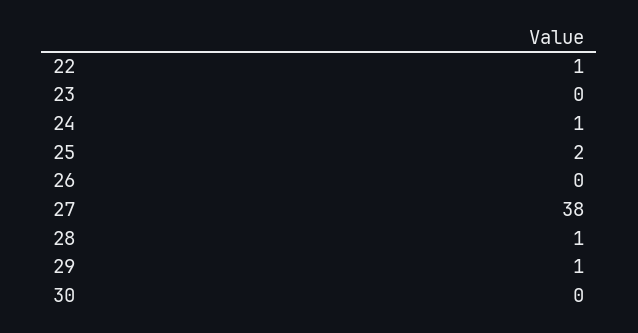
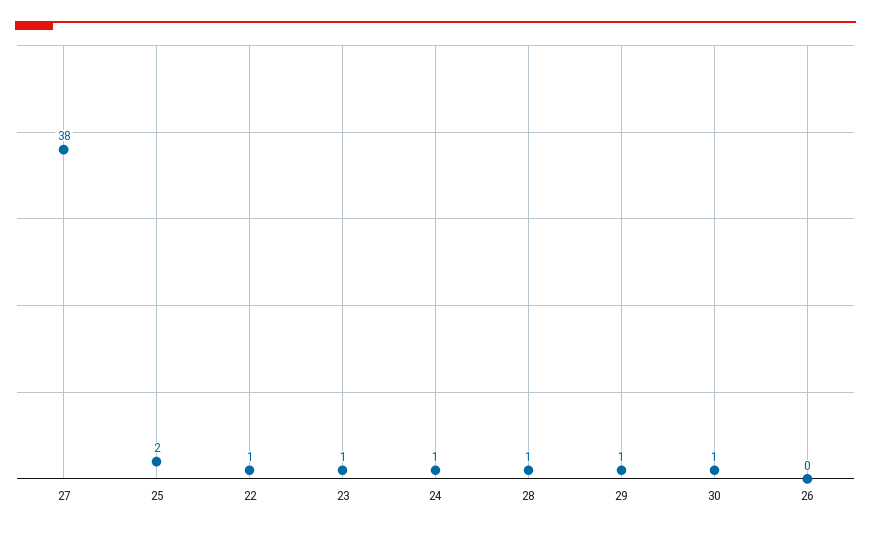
23: 0 -> 1
30: 0 -> 1

